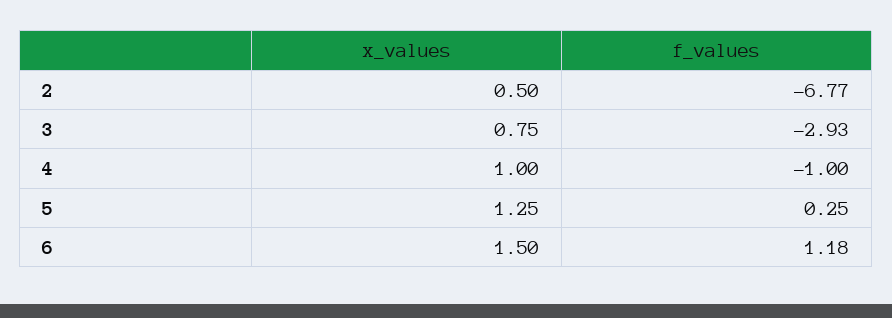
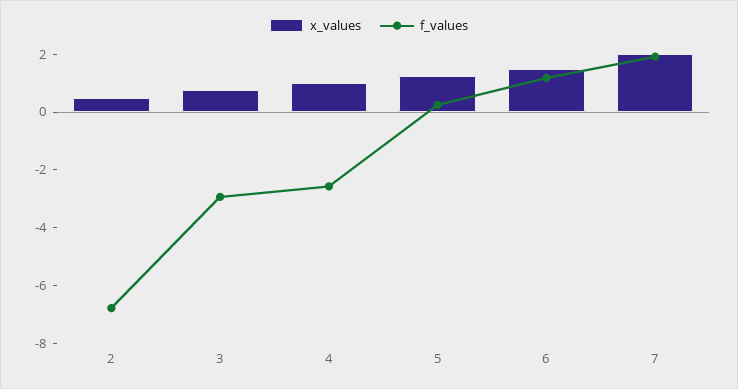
f_values, 4: -1 -> -2.5
x_values, 7: none -> 2
f_values, 7: none -> 2

